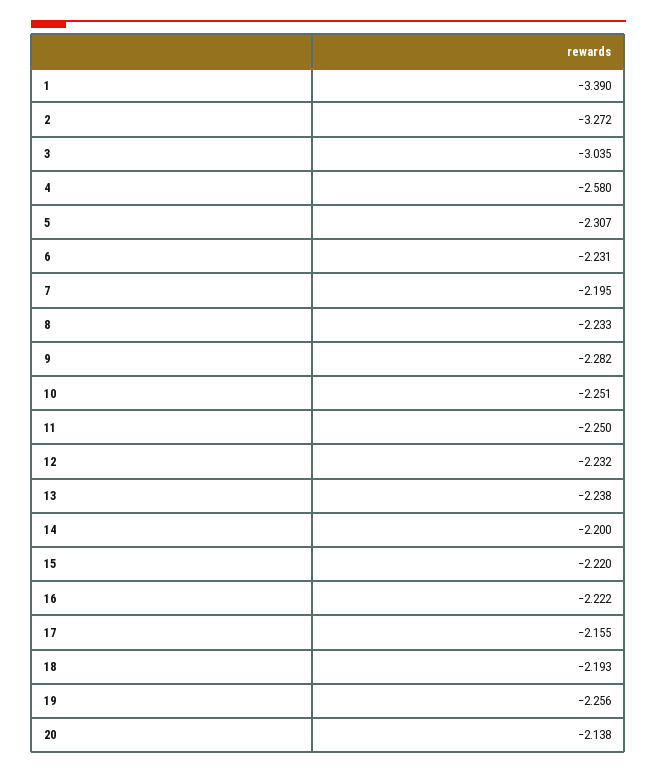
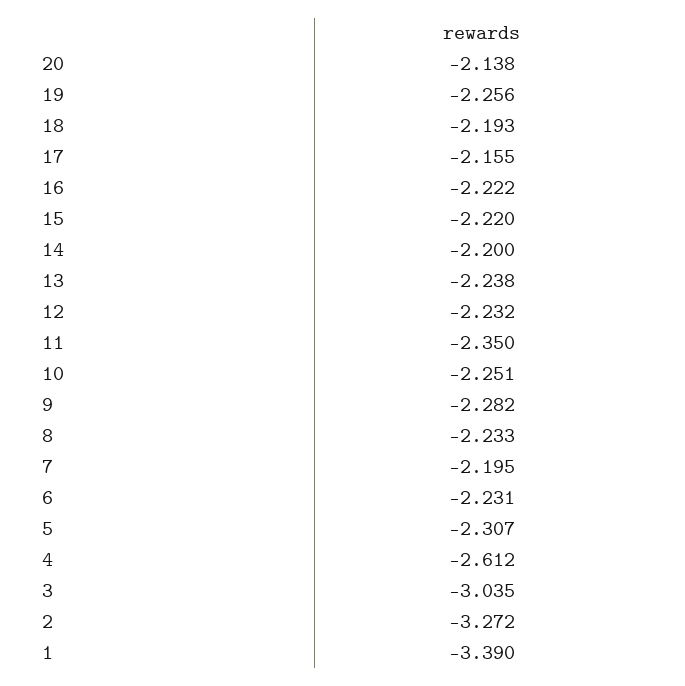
4: -2.58 -> -2.612
11: -2.25 -> -2.35

